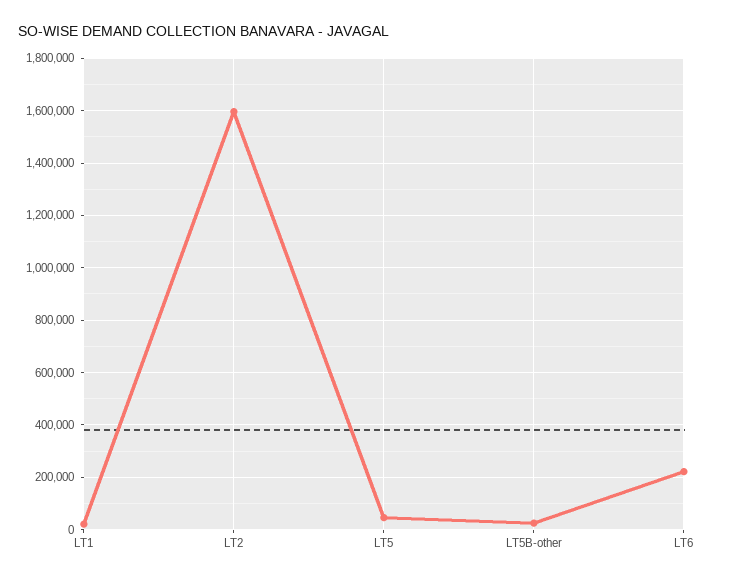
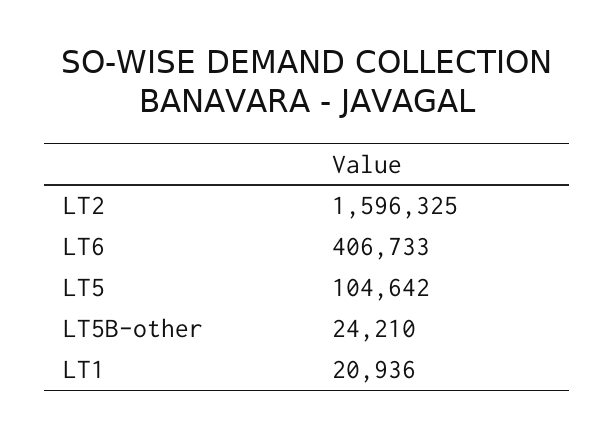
LT5: 50000 -> 104642
LT6: 225000 -> 406733

